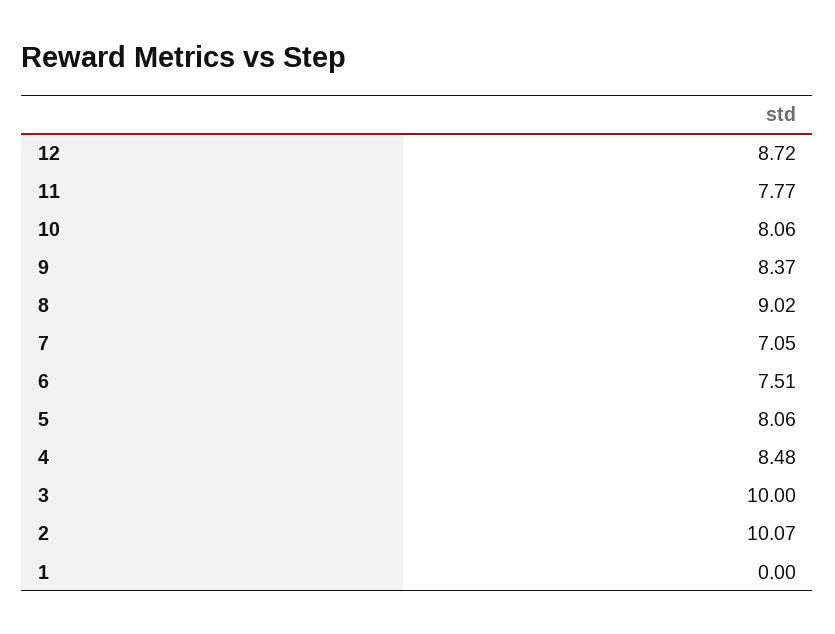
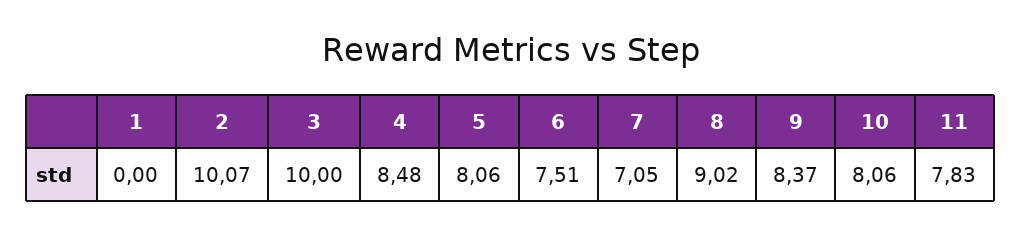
12: 8.72 -> none
11: 7.77 -> 7.83

